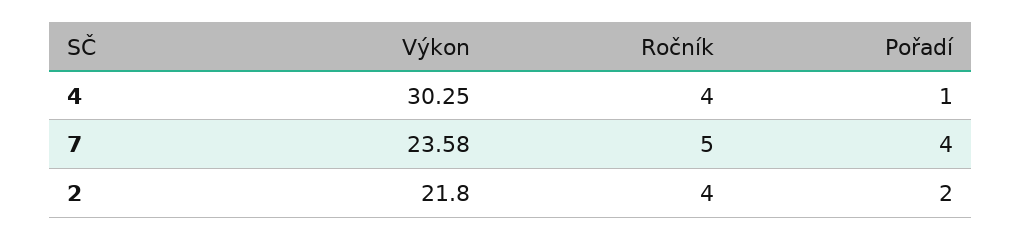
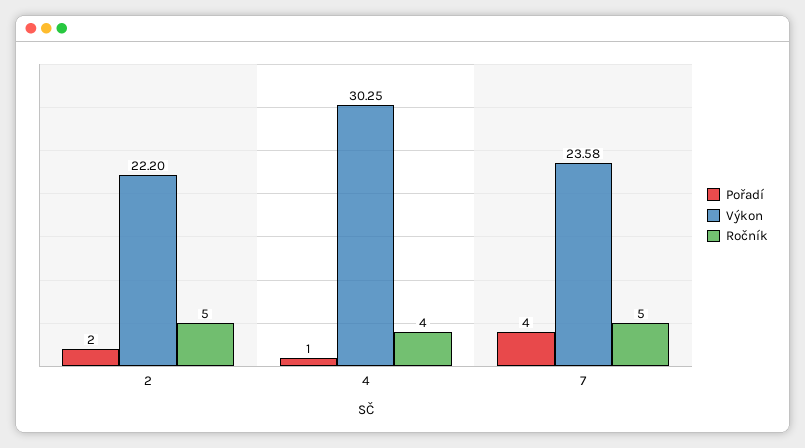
Výkon, 2: 21.8 -> 22.2
Ročník, 2: 4 -> 5

